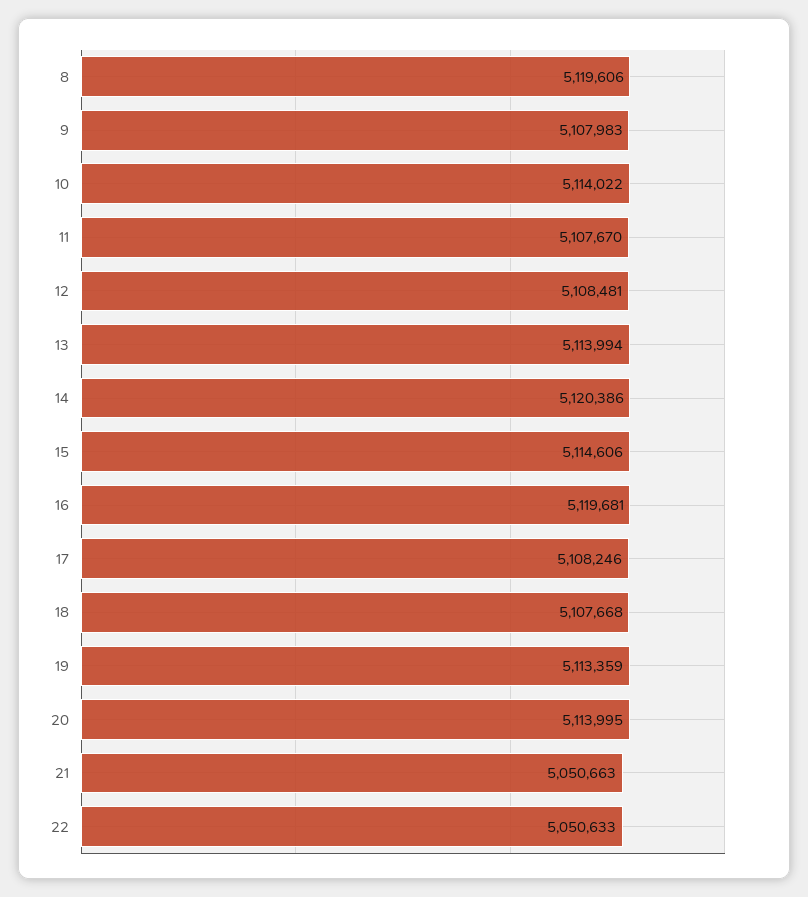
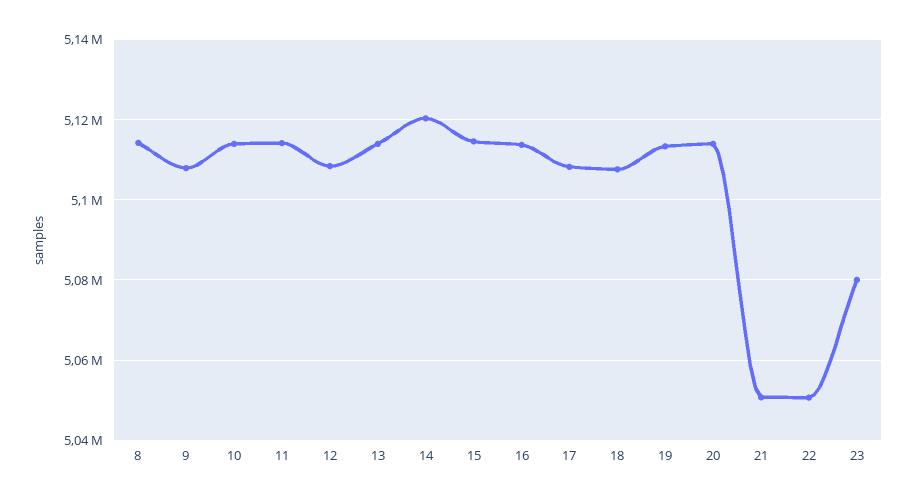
8: 5119606 -> 5114000
11: 5107670 -> 5114000
16: 5119681 -> 5114000
23: none -> 5080000

